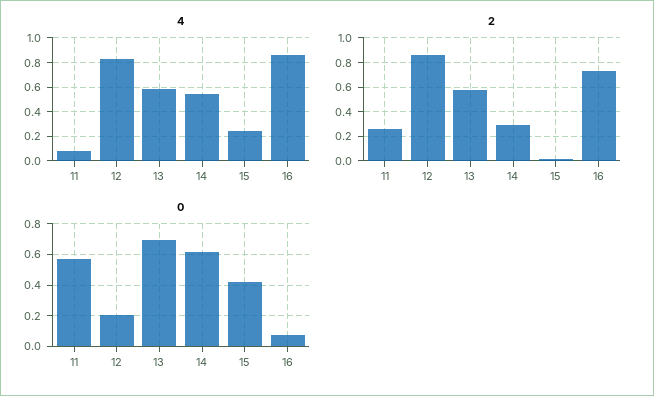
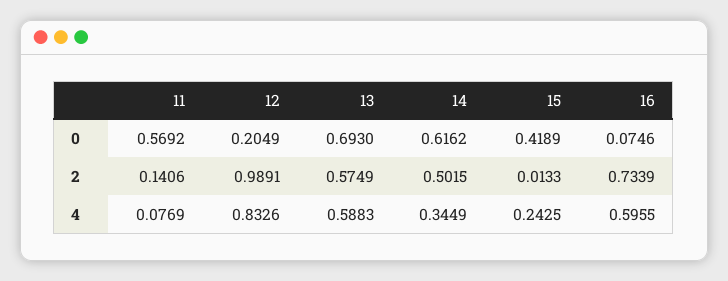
4, 14: 0.55 -> 0.3449
4, 16: 0.85 -> 0.5955
2, 11: 0.25 -> 0.1406
2, 12: 0.85 -> 0.9891
2, 14: 0.3 -> 0.5015

